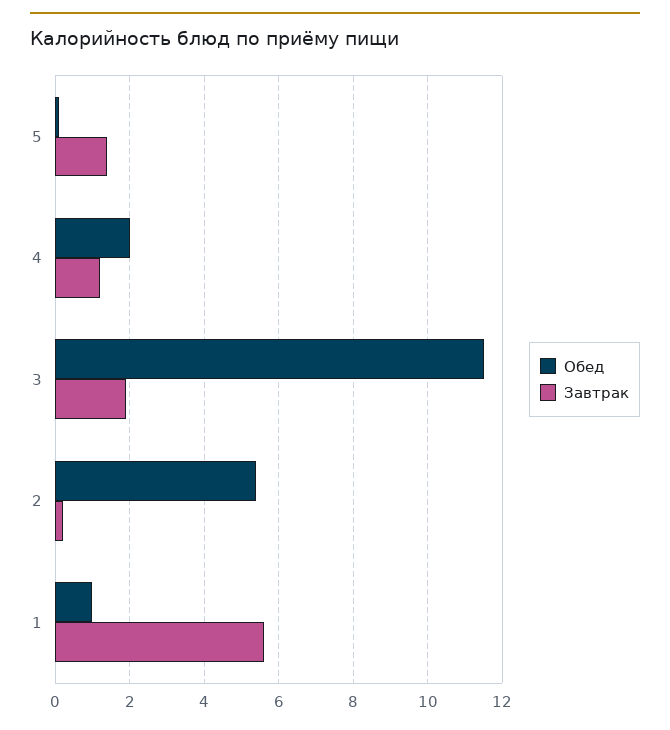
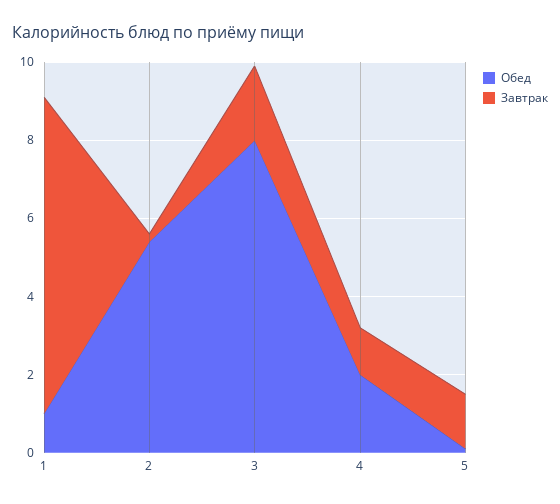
Обед, 3: 11.5 -> 8
Завтрак, 1: 5.5 -> 8

